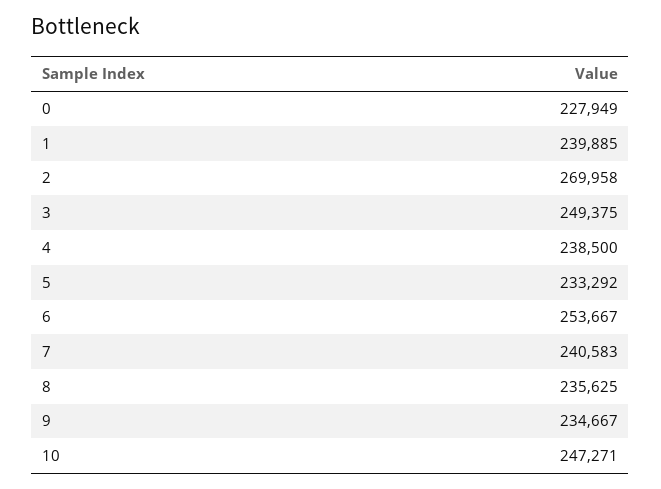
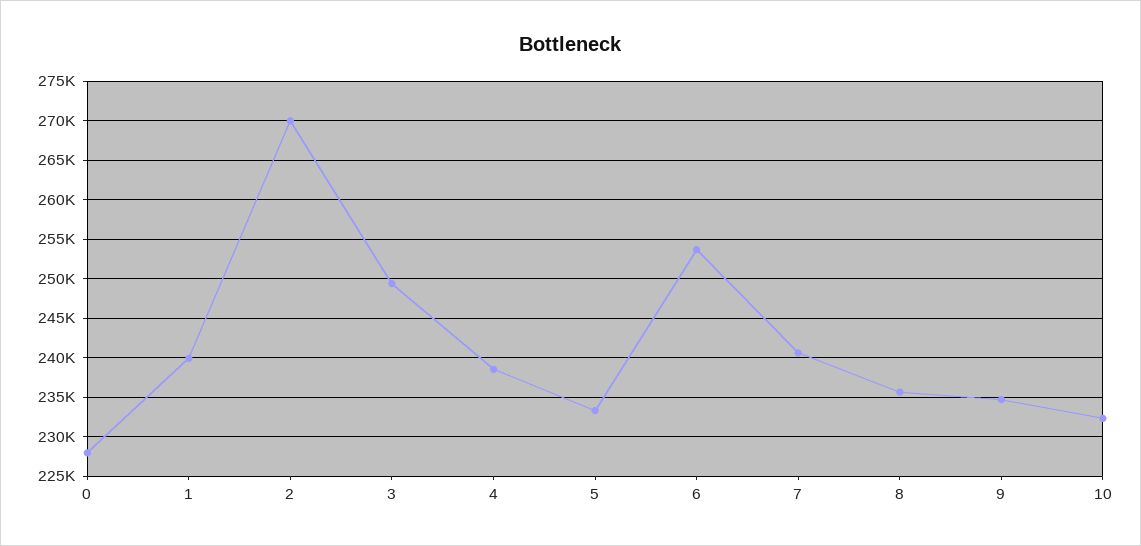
10: 247271 -> 232000

